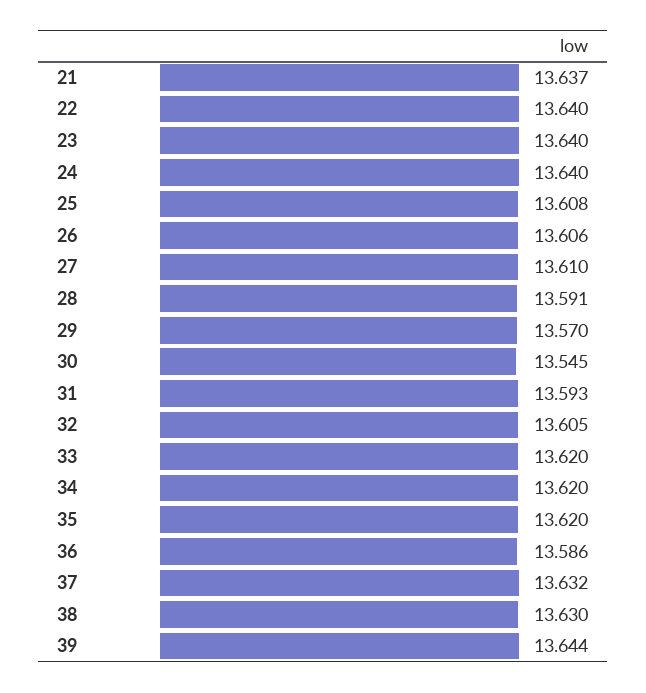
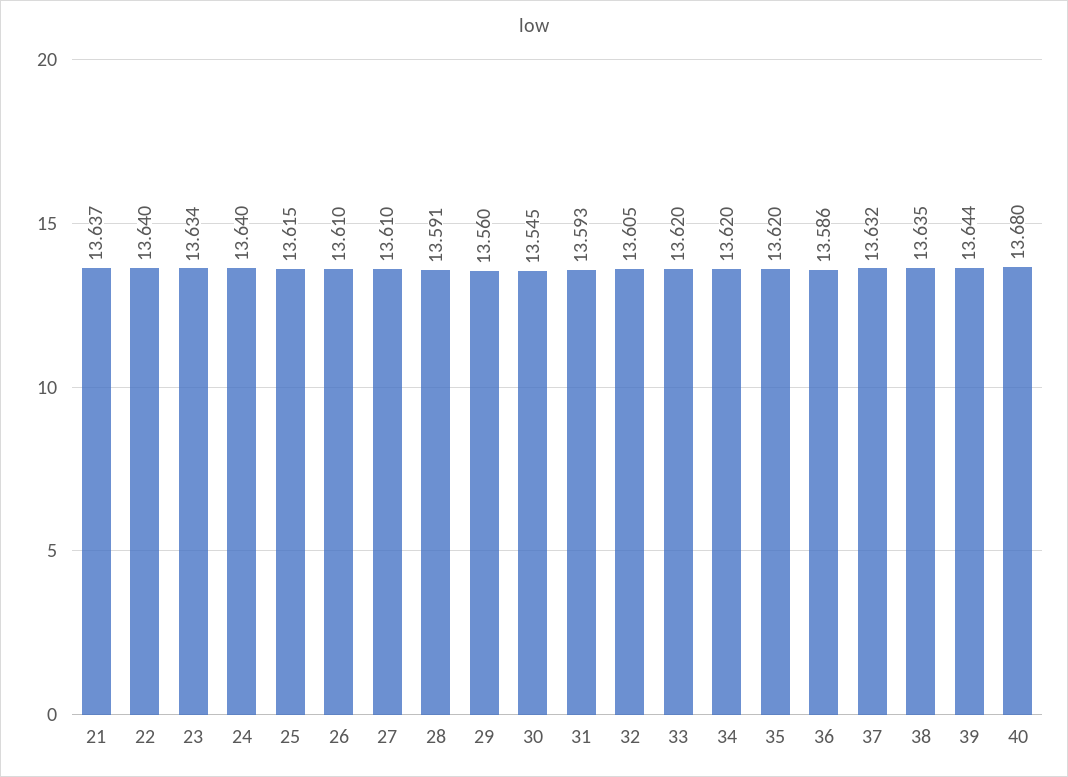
23: 13.64 -> 13.634
25: 13.608 -> 13.615
26: 13.606 -> 13.61
29: 13.57 -> 13.56
38: 13.63 -> 13.635
40: none -> 13.68

